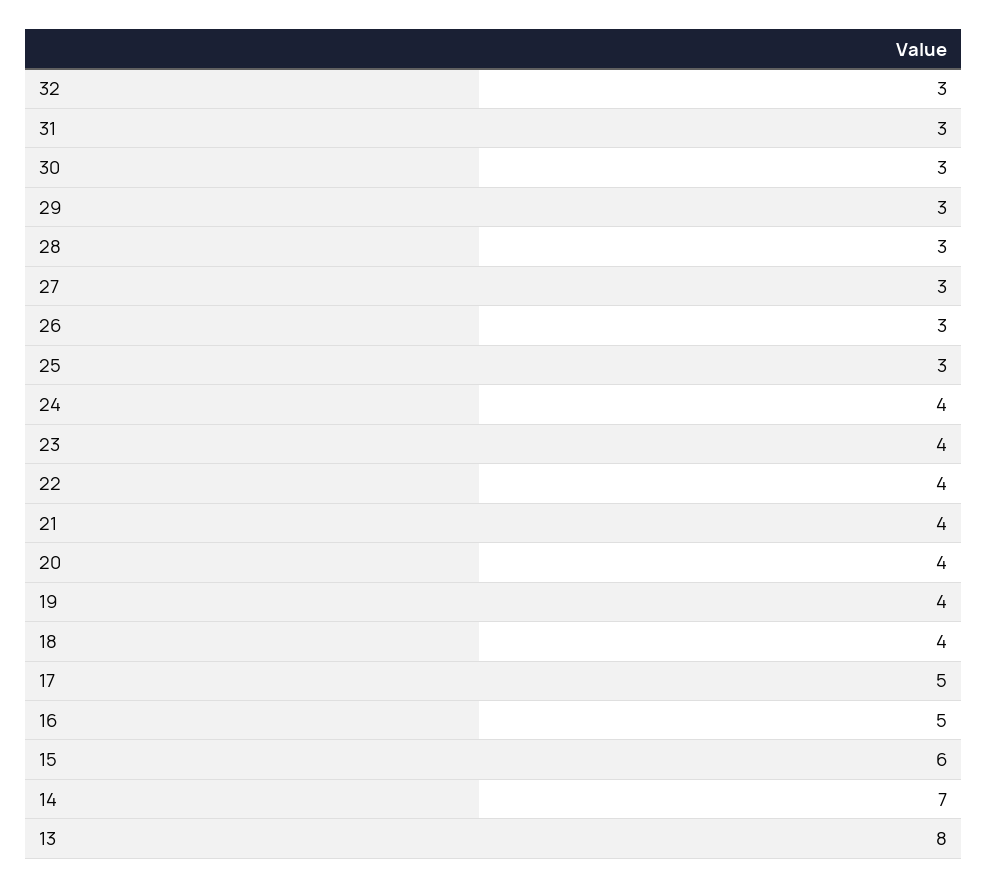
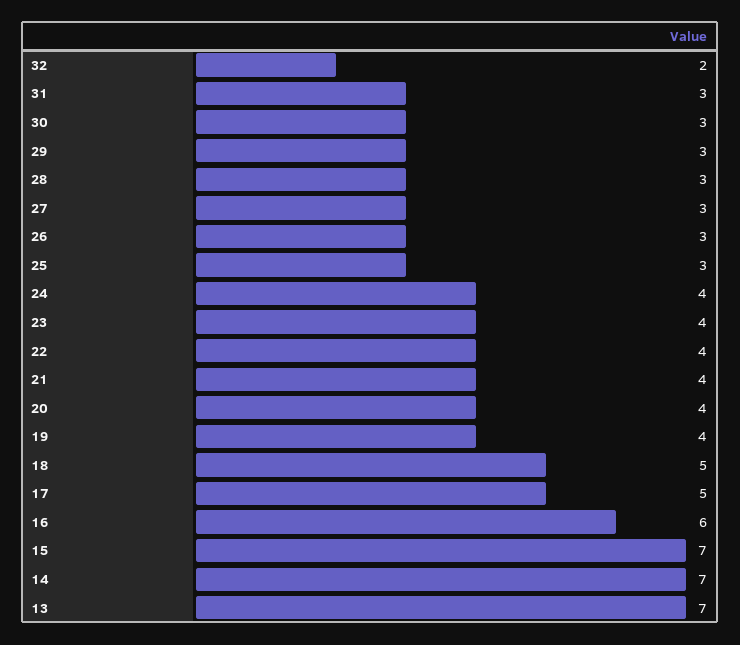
32: 3 -> 2
18: 4 -> 5
16: 5 -> 6
15: 6 -> 7
13: 8 -> 7

